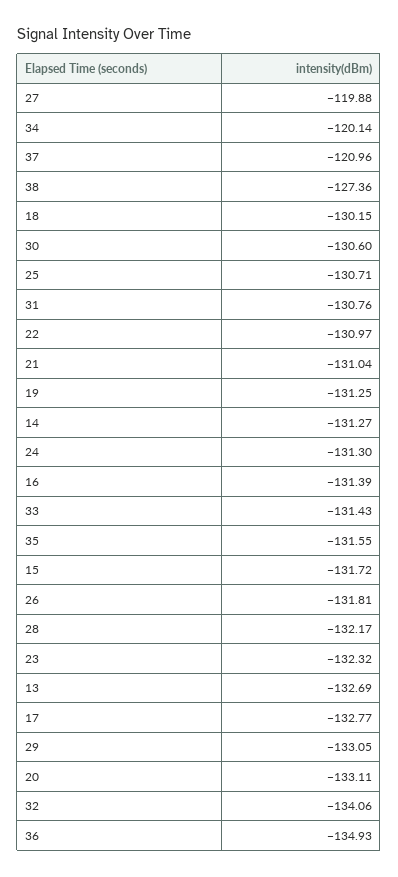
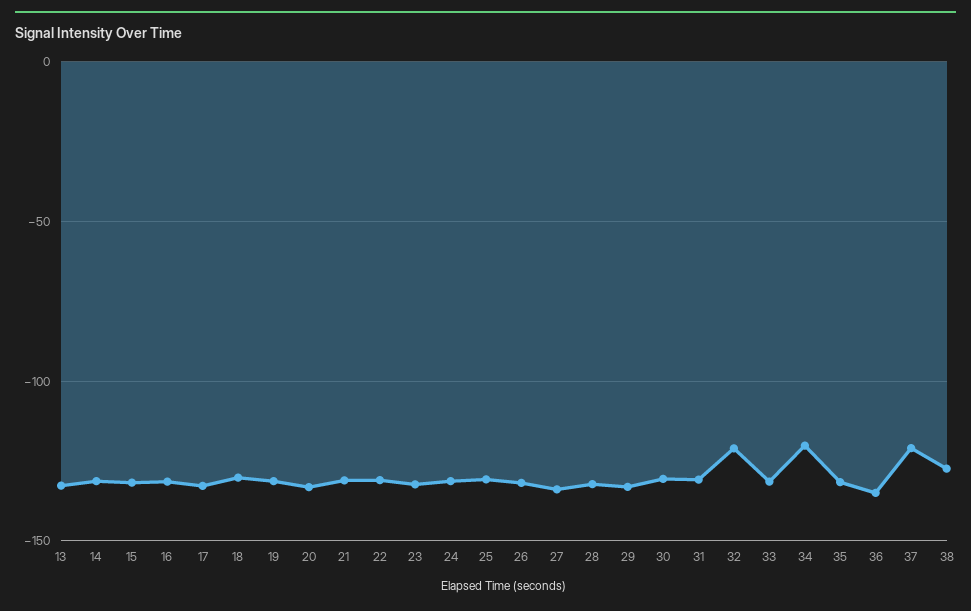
27: -119.88 -> -135
32: -134.06 -> -120

